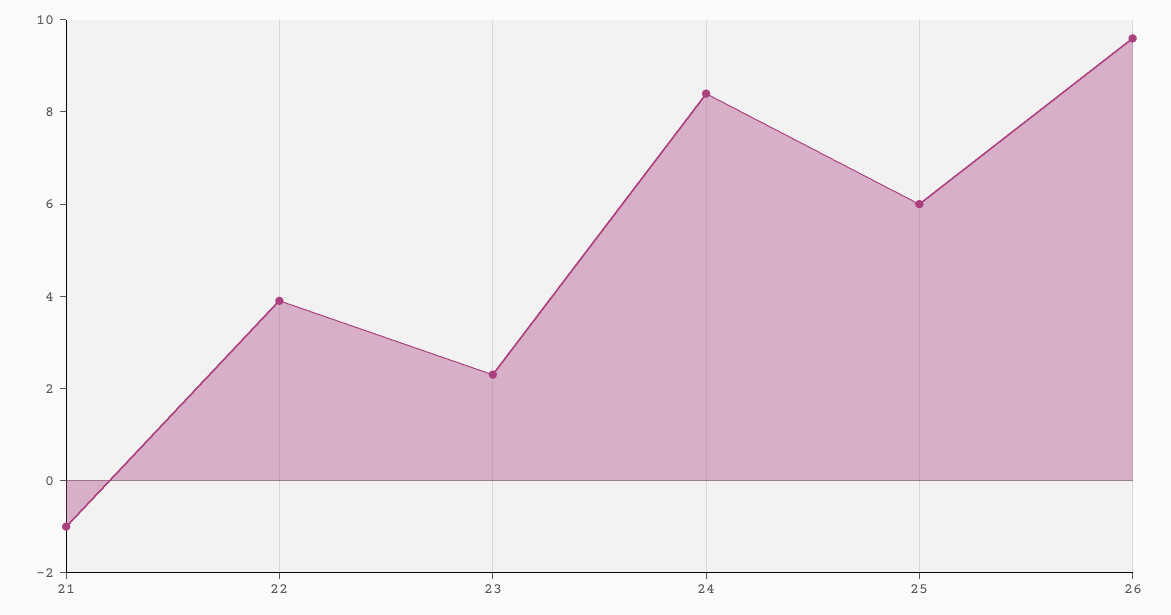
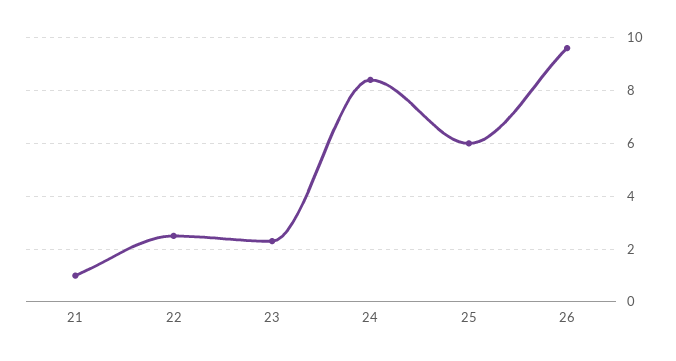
21: -1 -> 1
22: 4 -> 2.5

